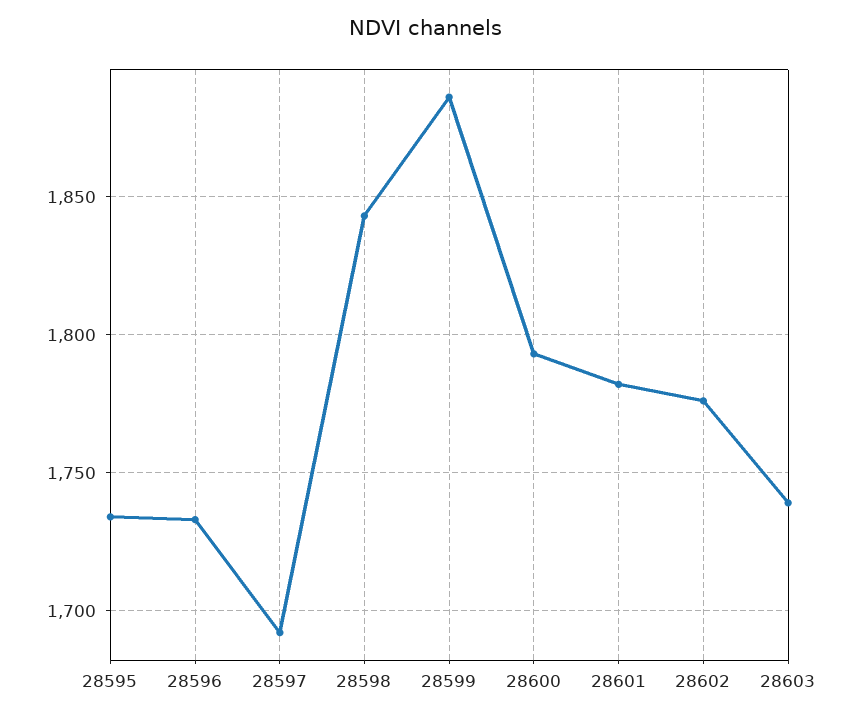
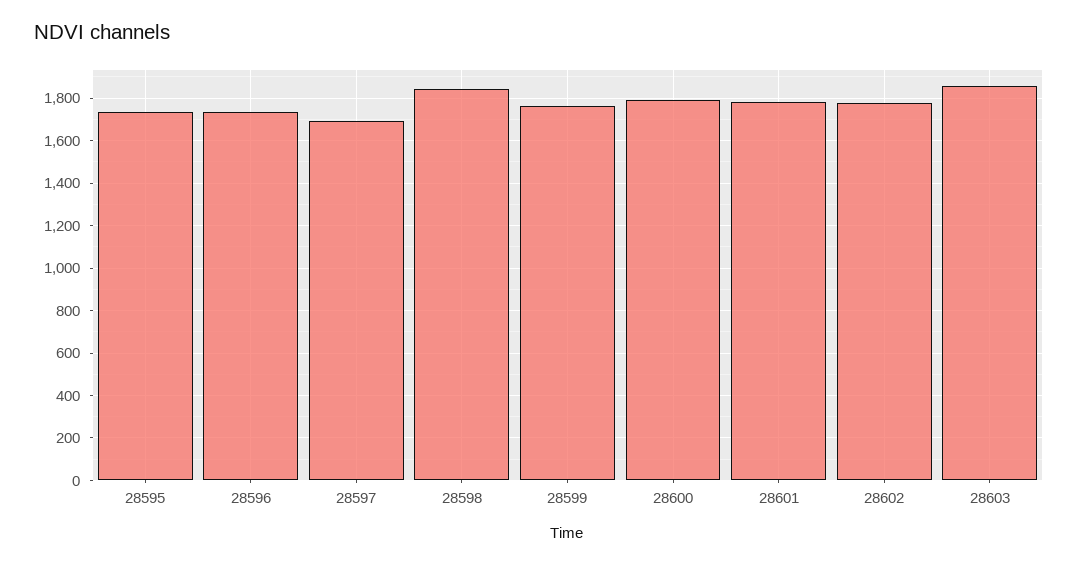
28599: 1885 -> 1750
28603: 1740 -> 1850

